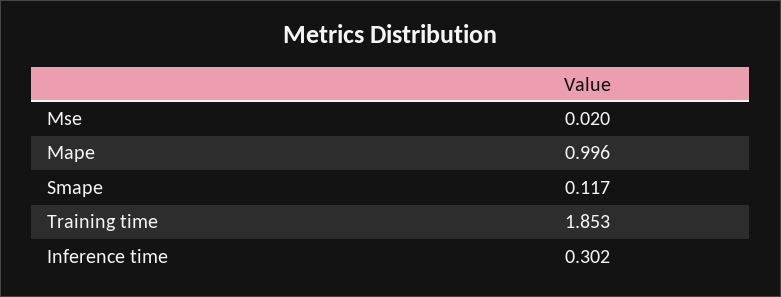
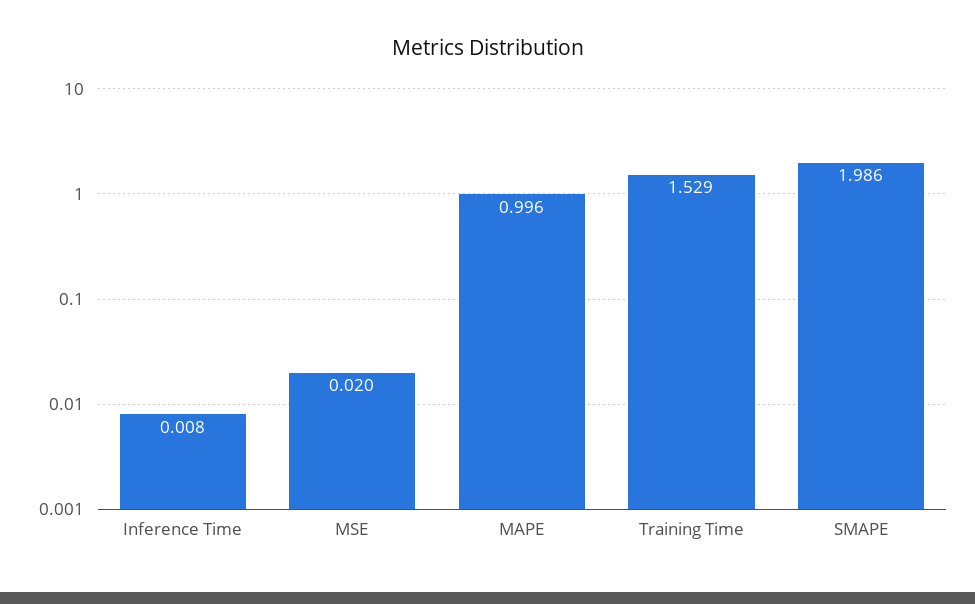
Smape: 0.117 -> 1.986
Training time: 1.853 -> 1.529
Inference time: 0.302 -> 0.008

